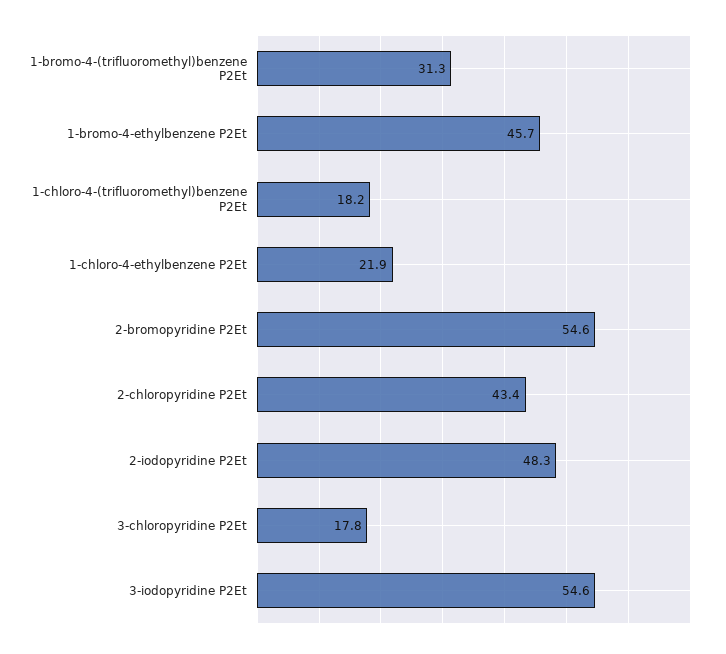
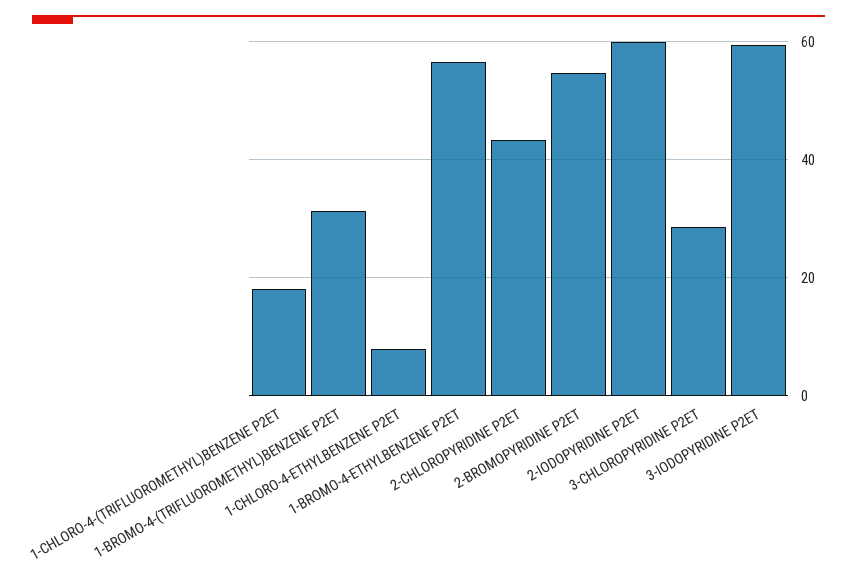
1-bromo-4-ethylbenzene P2Et: 45.7 -> 56
1-chloro-4-ethylbenzene P2Et: 21.9 -> 8
2-iodopyridine P2Et: 48.3 -> 60
3-chloropyridine P2Et: 17.8 -> 28
3-iodopyridine P2Et: 54.6 -> 60

